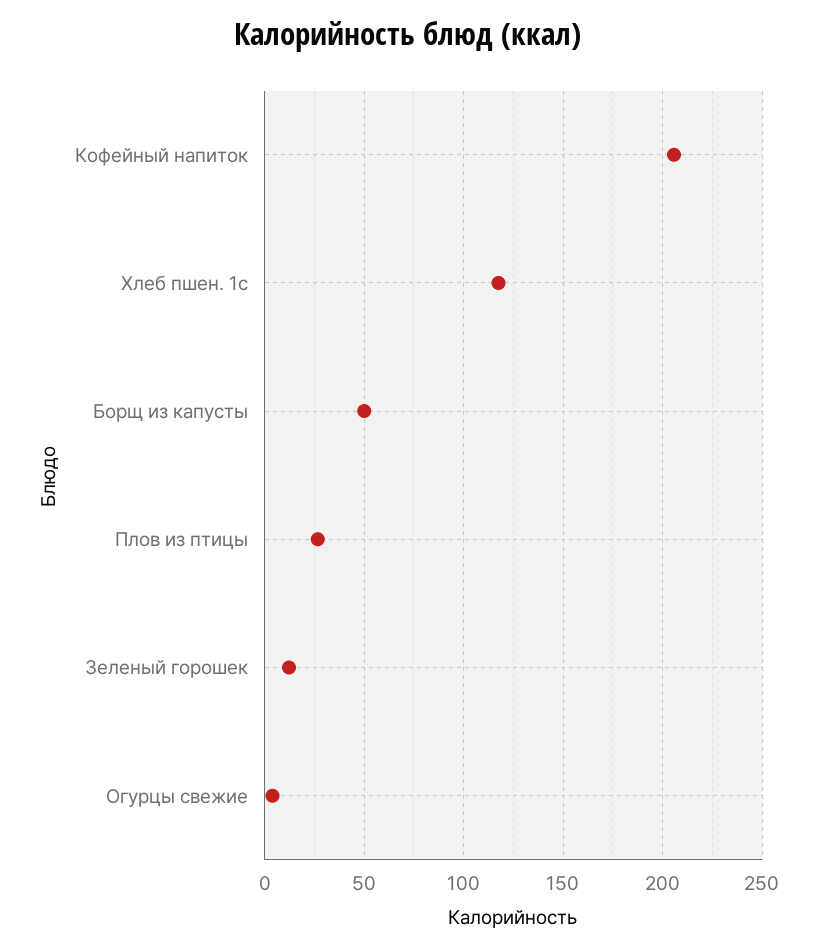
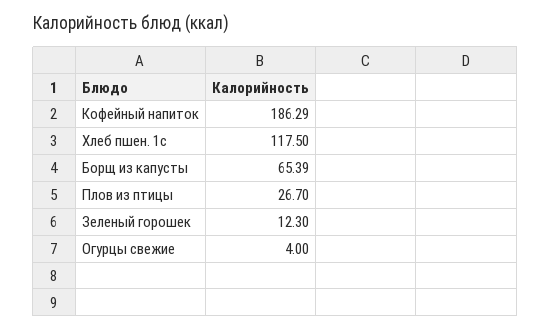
Кофейный напиток: 205 -> 186.29
Борщ из капусты: 50 -> 65.39

